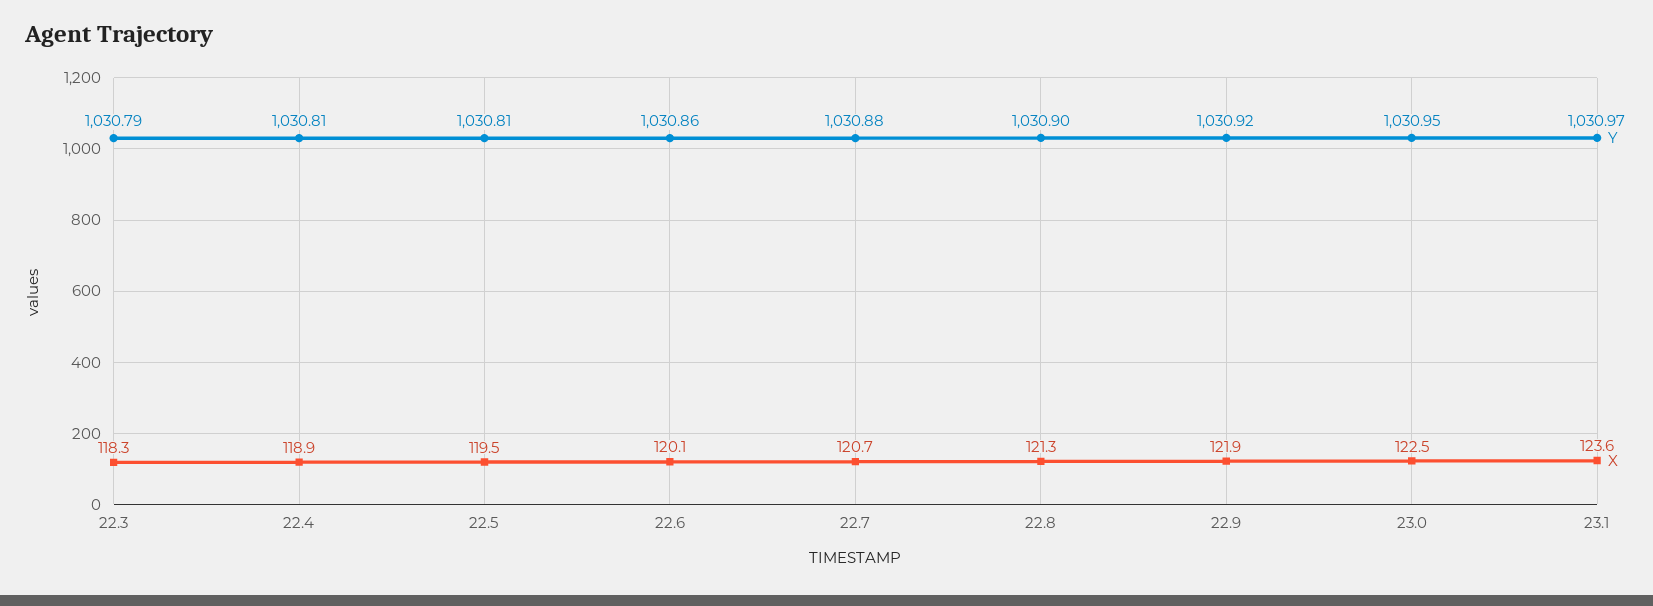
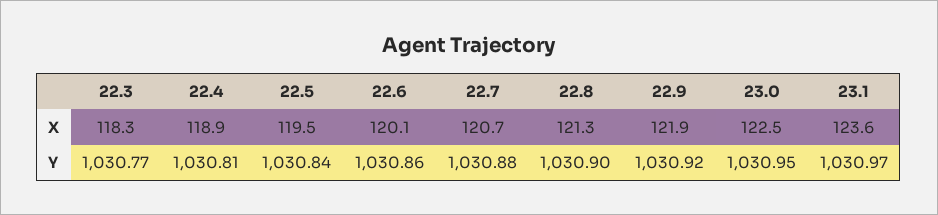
Y, 22.3: 1030.79 -> 1030.77
Y, 22.5: 1030.81 -> 1030.84

